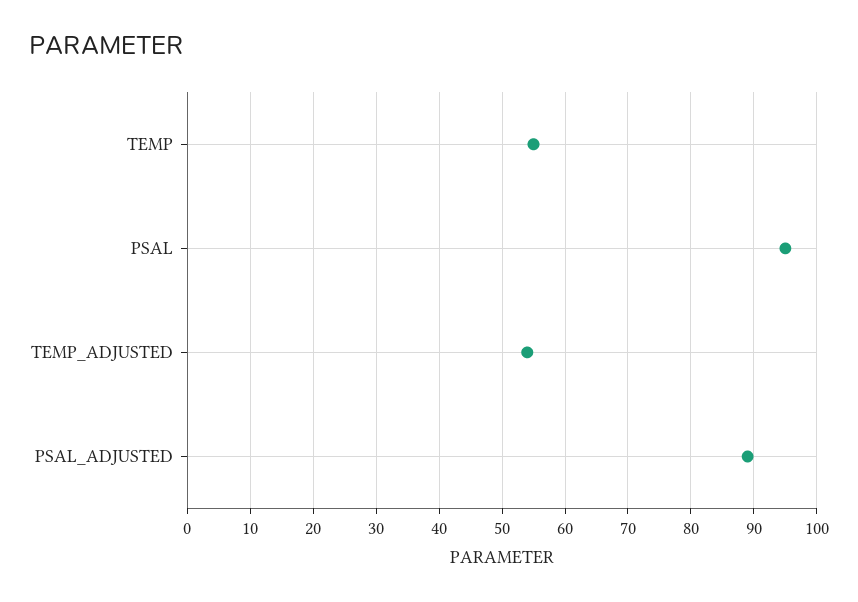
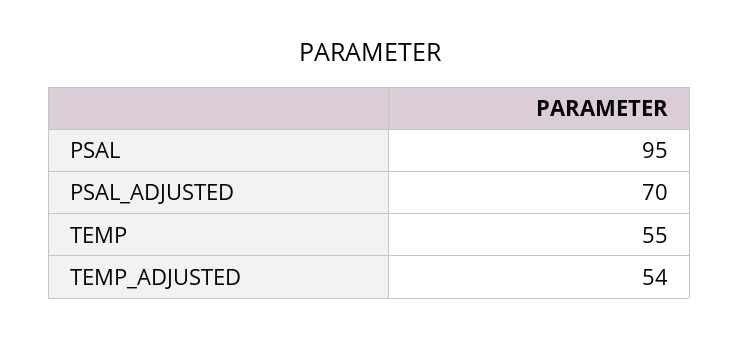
PSAL_ADJUSTED: 89 -> 70

